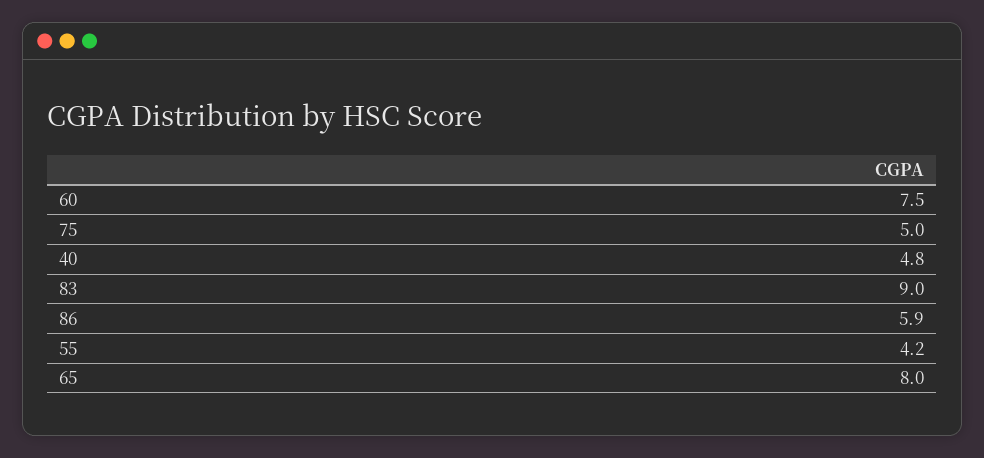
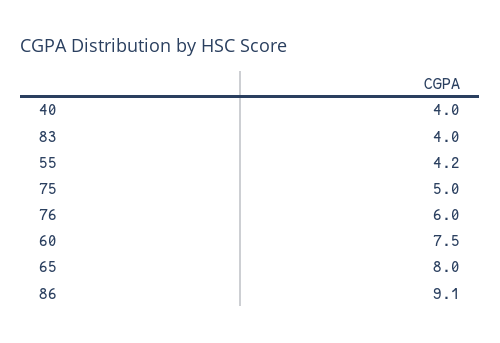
40: 4.8 -> 4
83: 9 -> 4
86: 5.9 -> 9.1
76: none -> 6

